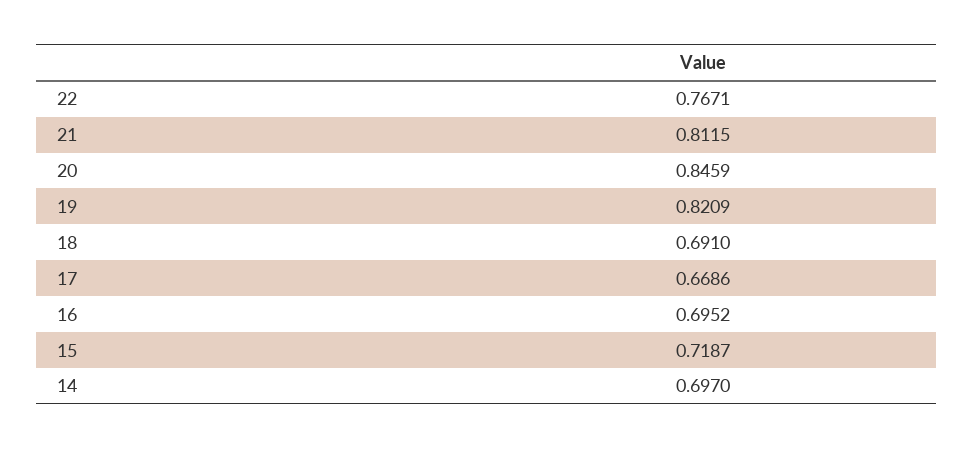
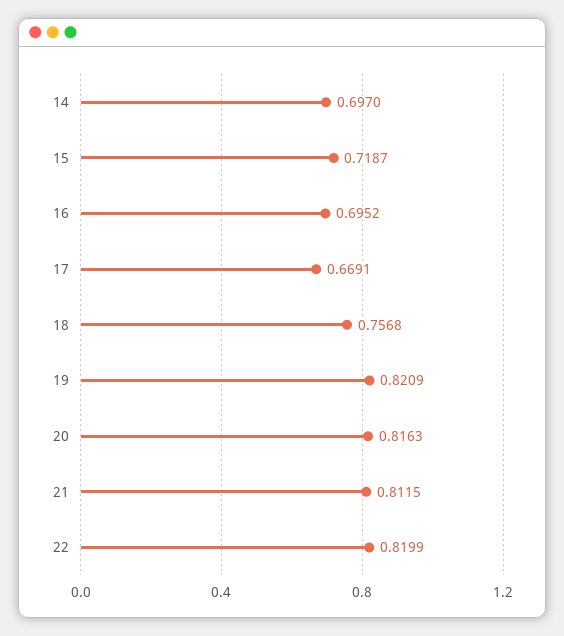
22: 0.7671 -> 0.8199
20: 0.8459 -> 0.8163
18: 0.691 -> 0.7568
17: 0.6686 -> 0.6691

